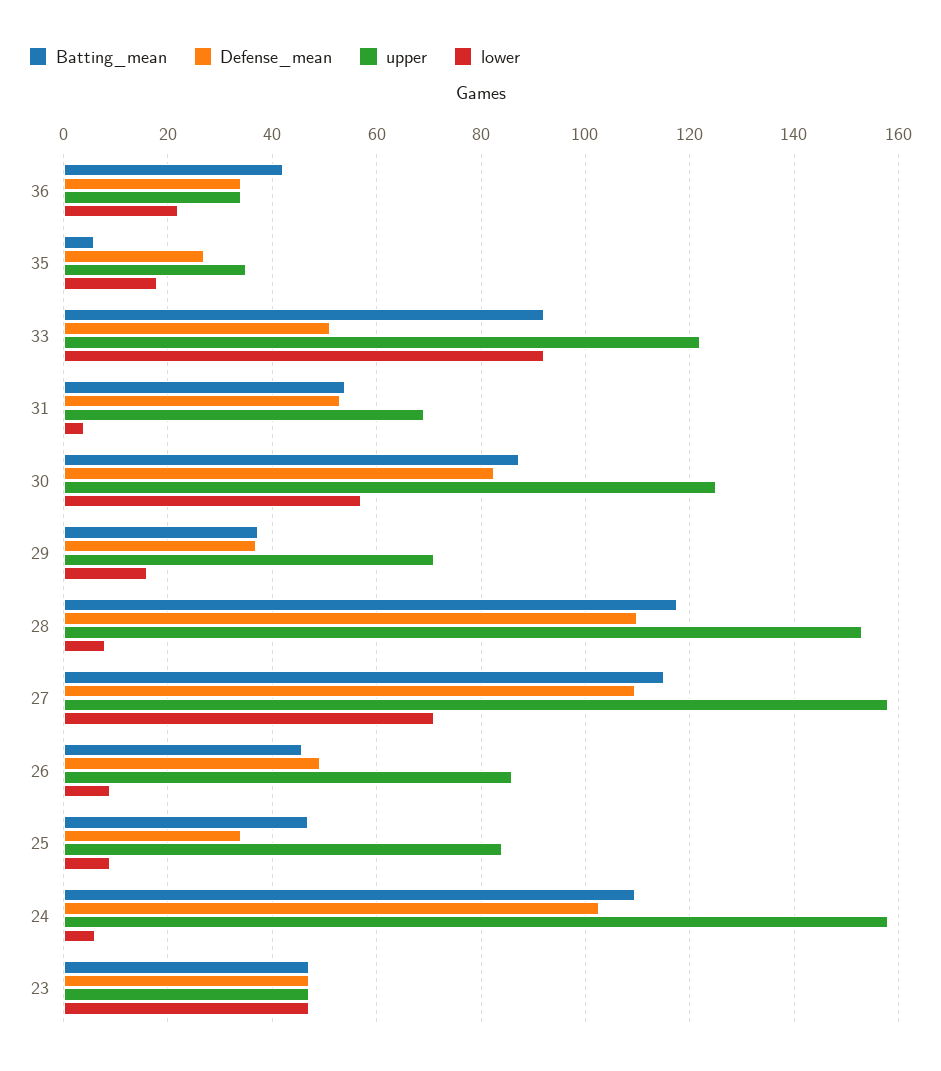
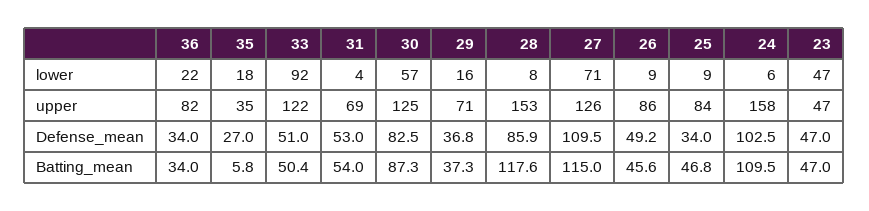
Batting_mean, 36: 42 -> 34
upper, 36: 34 -> 82
Batting_mean, 33: 92 -> 50.4
Defense_mean, 28: 110 -> 85.9
upper, 27: 158 -> 126

